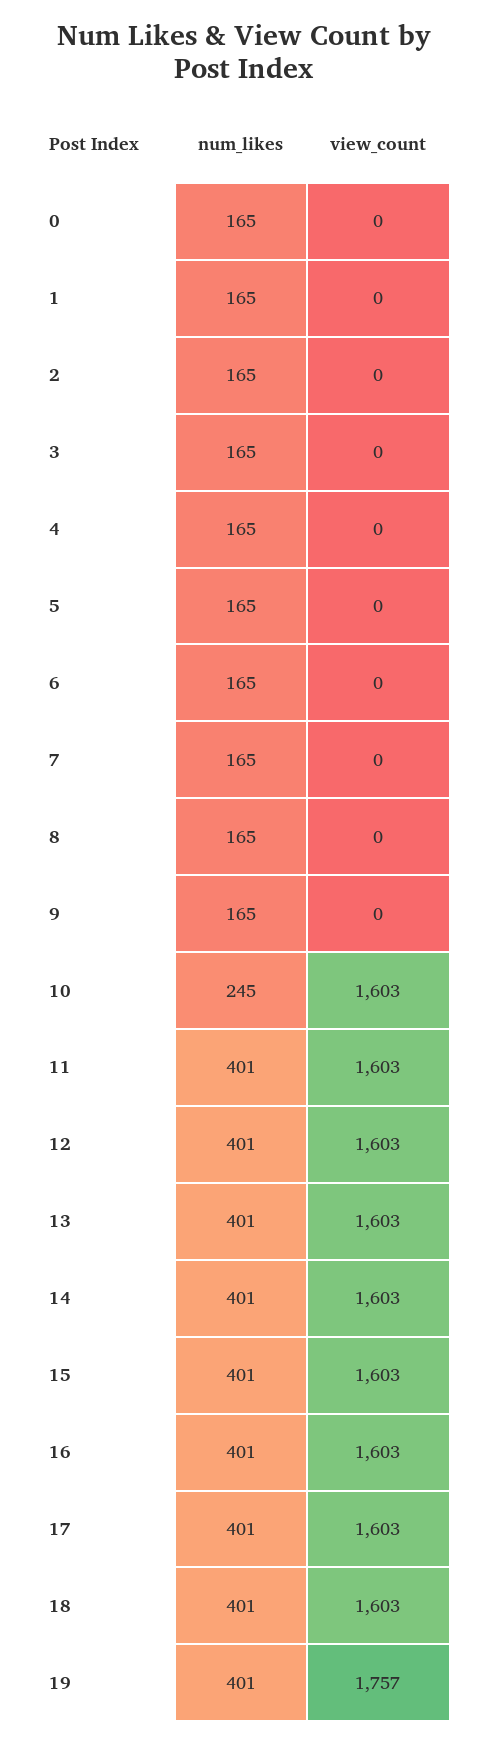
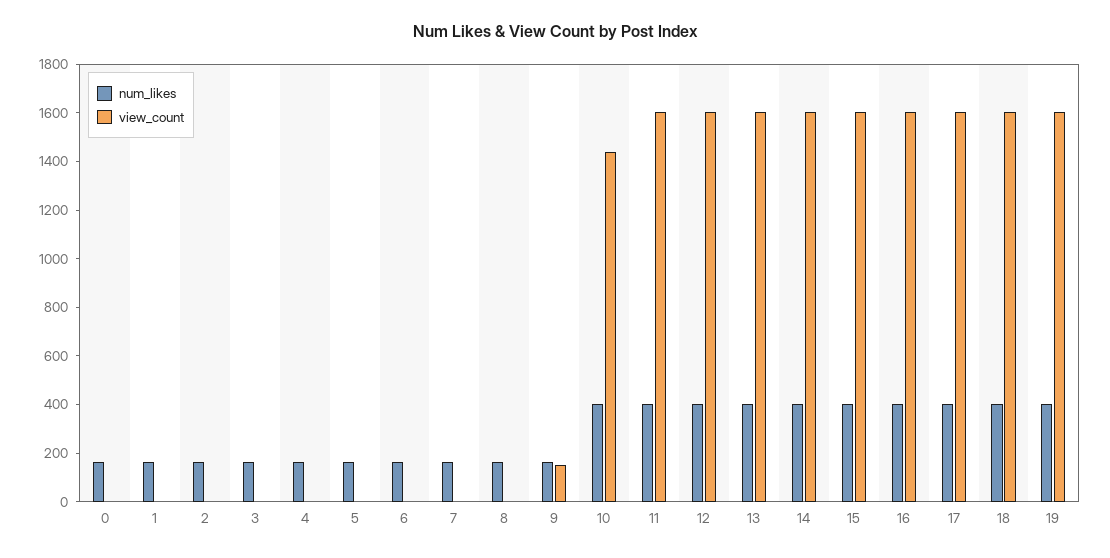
view_count, 9: 0 -> 150
num_likes, 10: 245 -> 400
view_count, 10: 1603 -> 1450
view_count, 19: 1757 -> 1600

